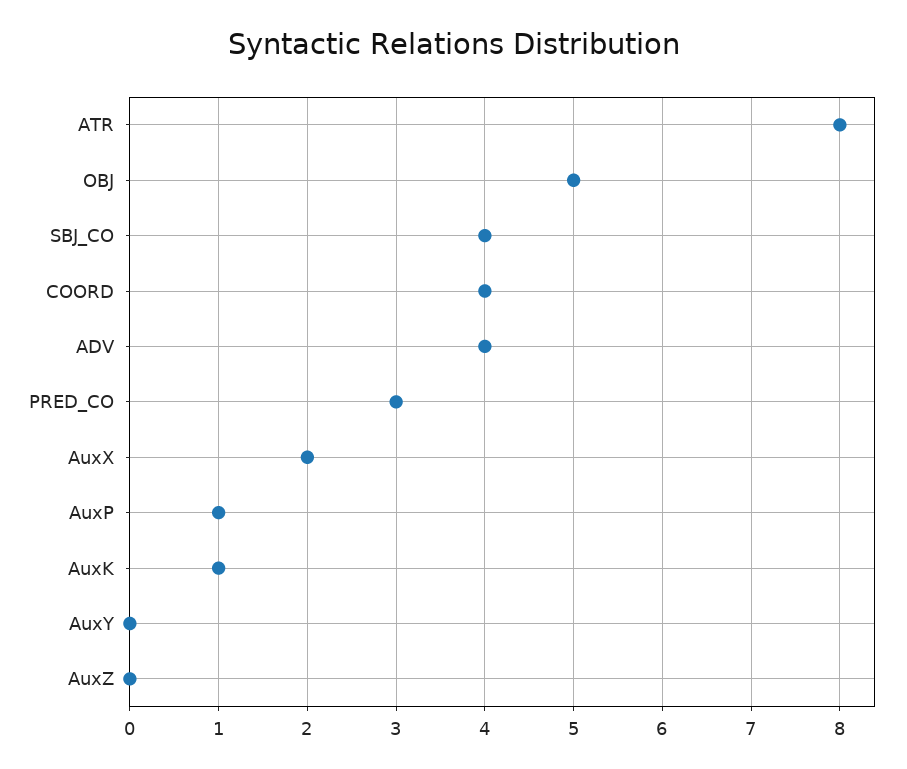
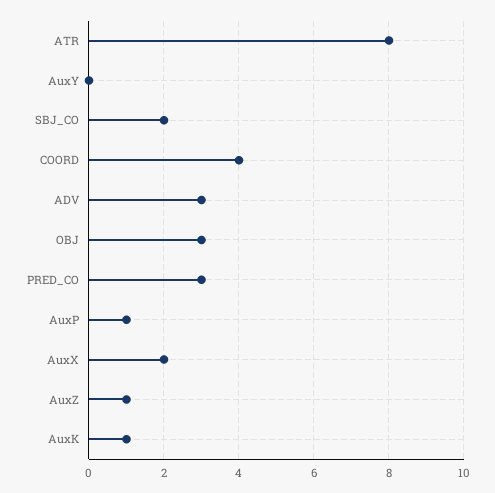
OBJ: 5 -> 3
SBJ_CO: 4 -> 2
ADV: 4 -> 3
AuxZ: 0 -> 1

